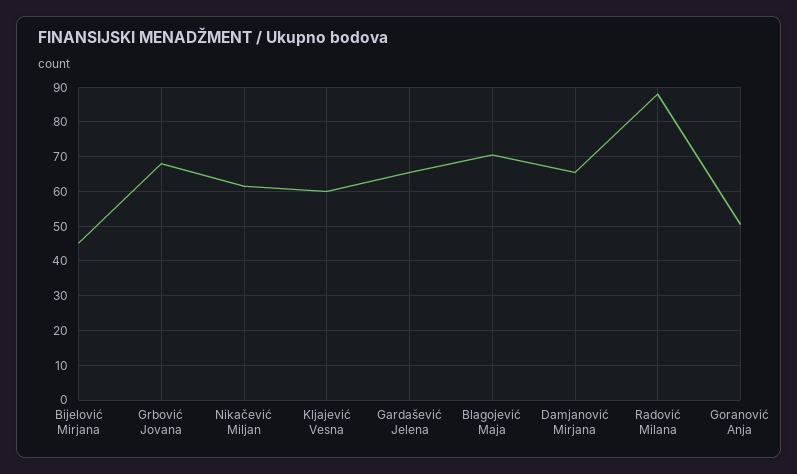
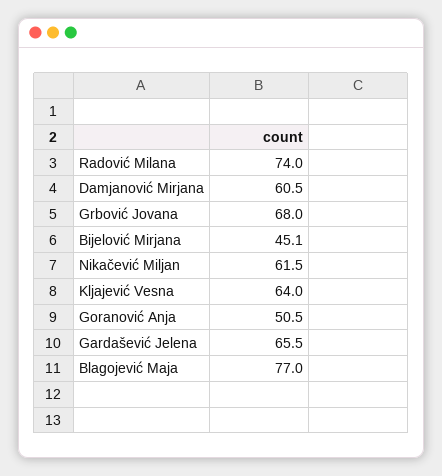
Kljajević Vesna: 60 -> 64
Blagojević Maja: 70 -> 77
Damjanović Mirjana: 66 -> 60.5
Radović Milana: 88 -> 74

